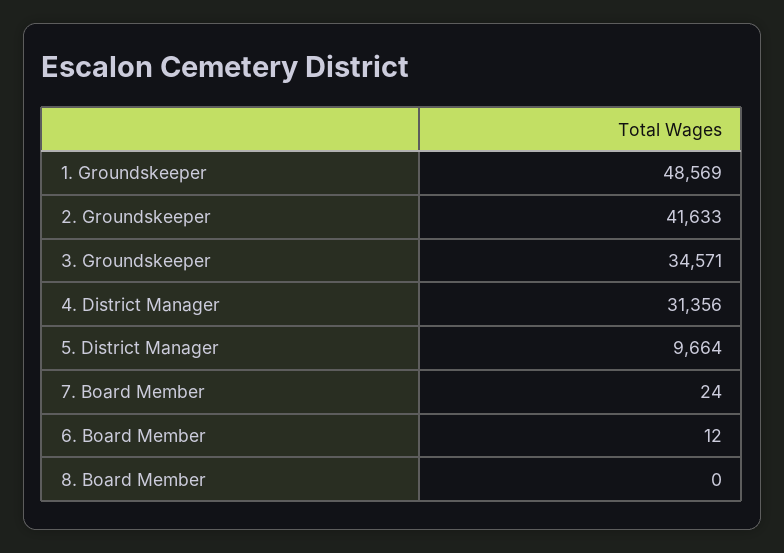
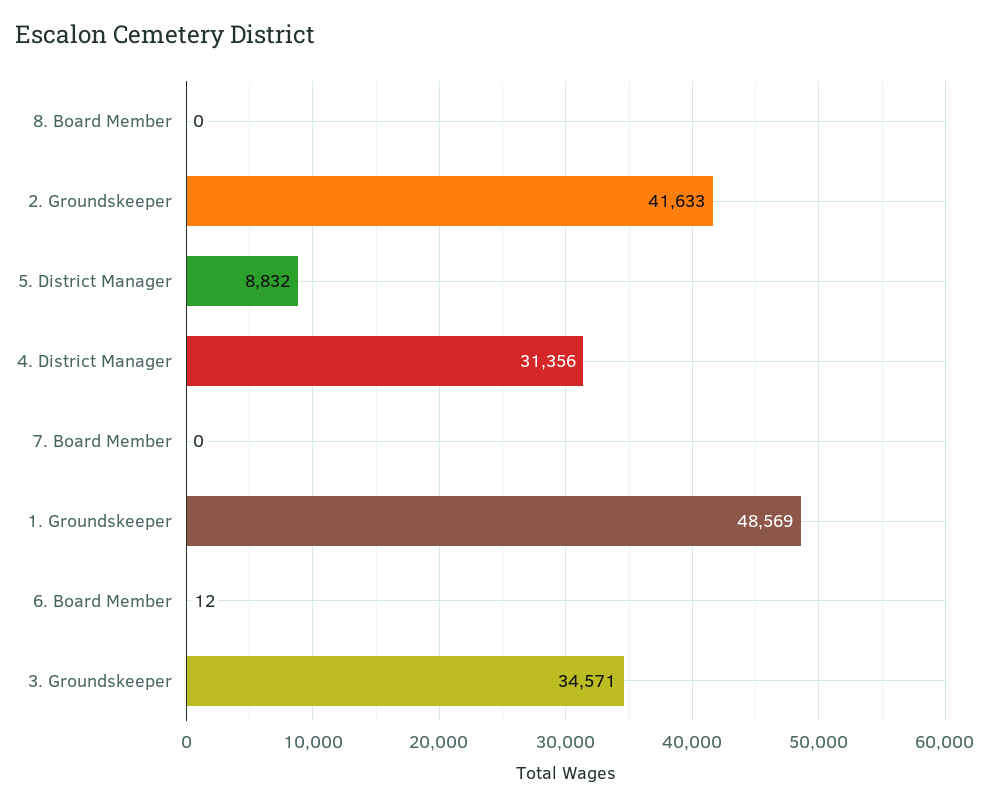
5. District Manager: 9664 -> 8832
7. Board Member: 24 -> 0

